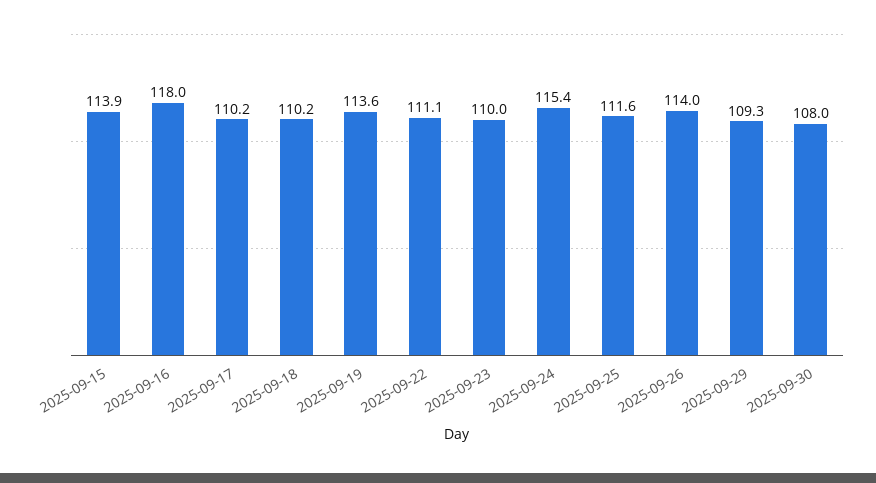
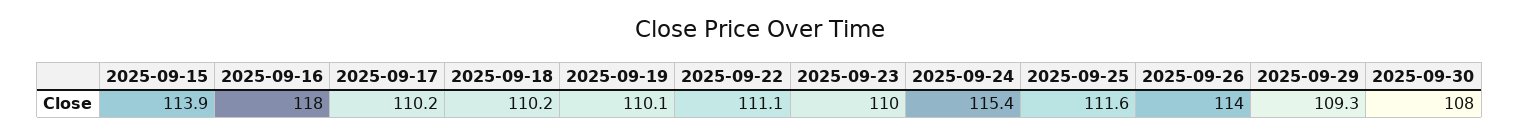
2025-09-19: 113.6 -> 110.1

